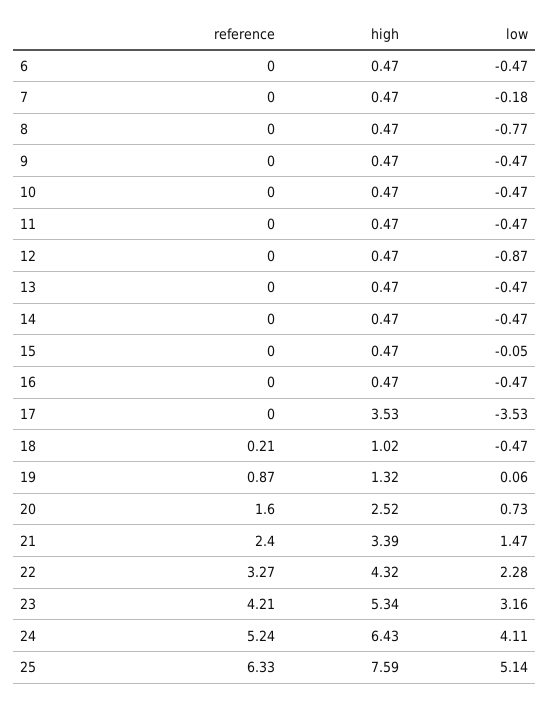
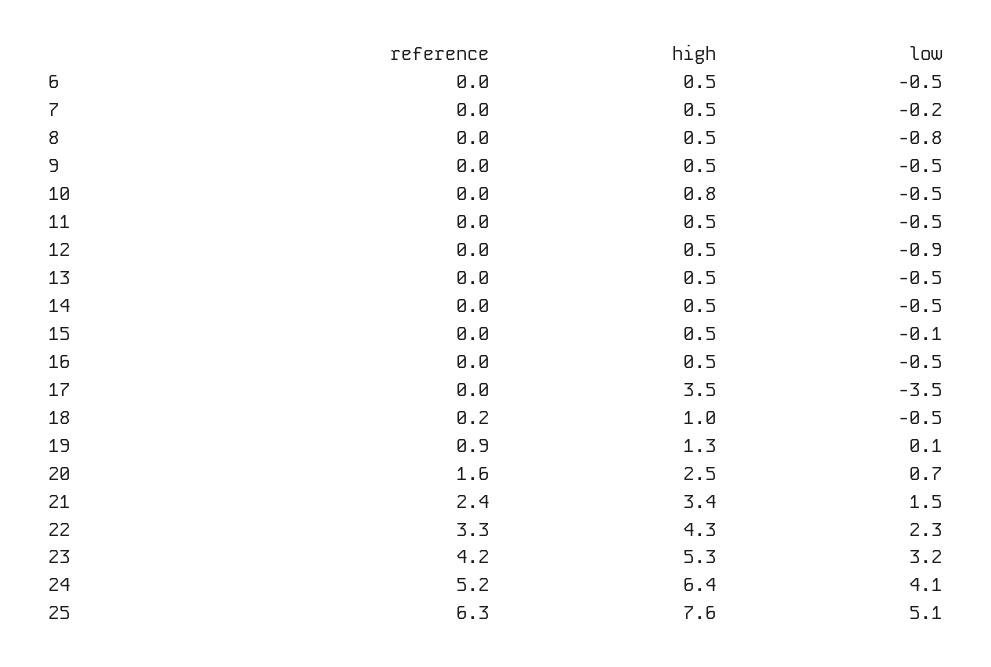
high, 10: 0.47 -> 0.8

